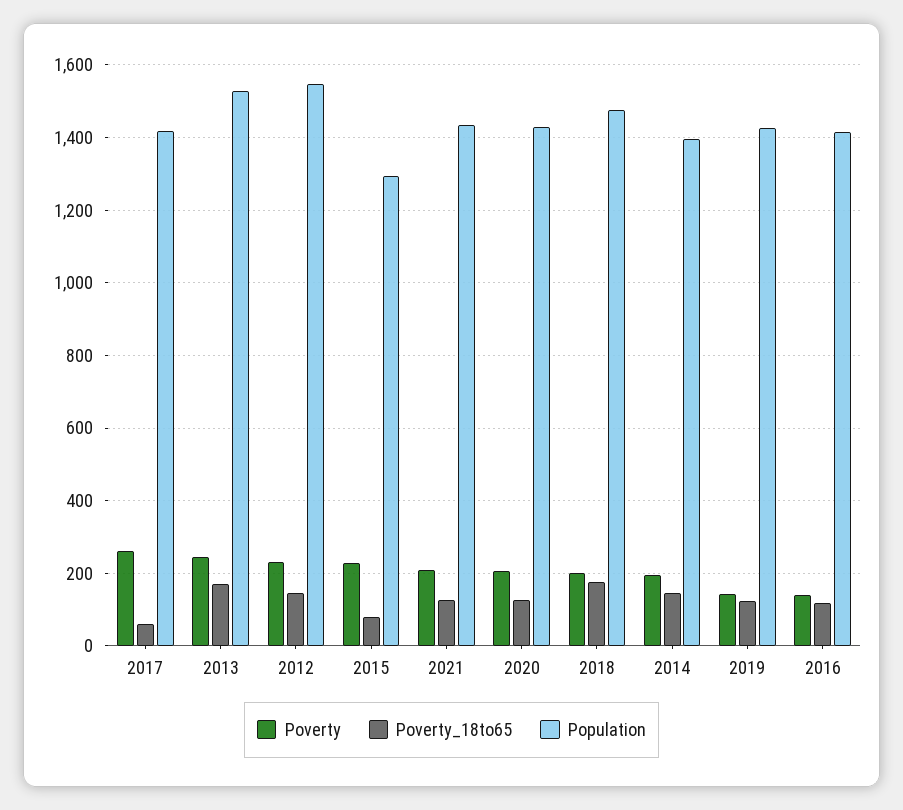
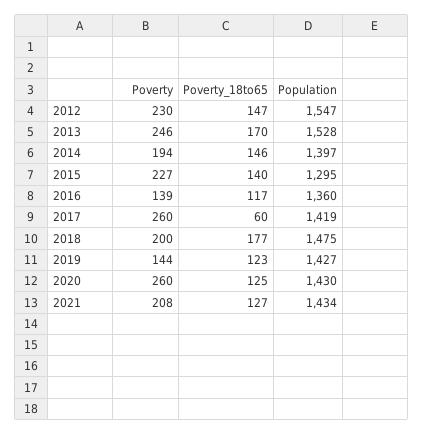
Poverty_18to65, 2015: 80 -> 140
Poverty, 2020: 200 -> 260
Population, 2016: 1420 -> 1360

